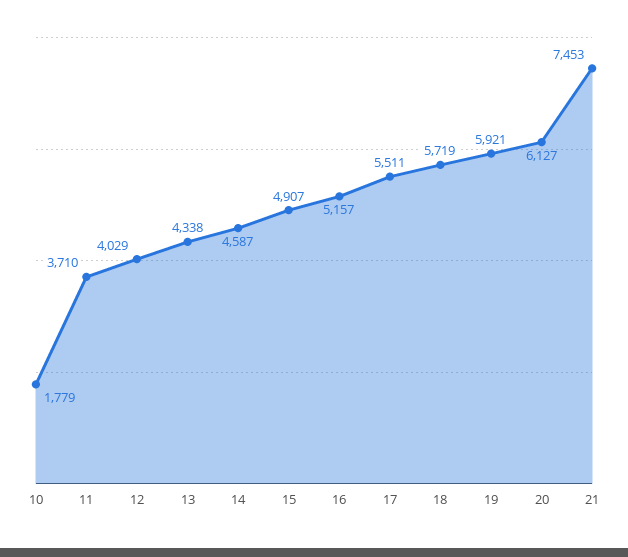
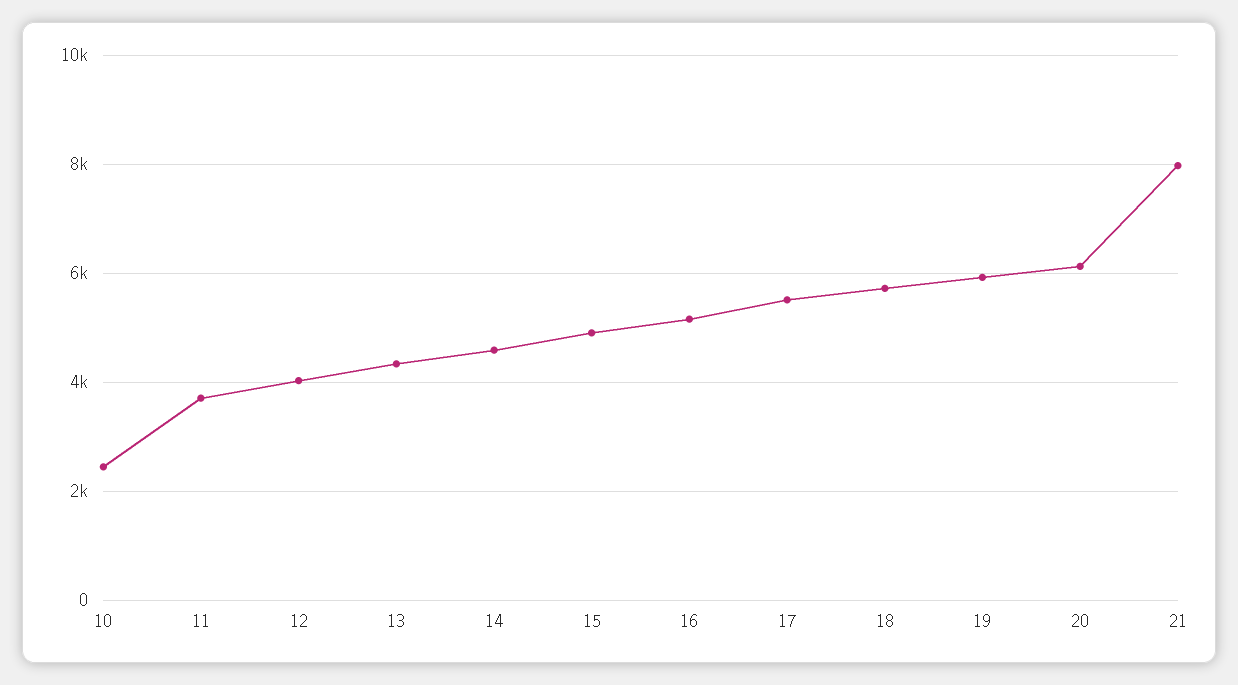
10: 1779 -> 2400
21: 7453 -> 8000

